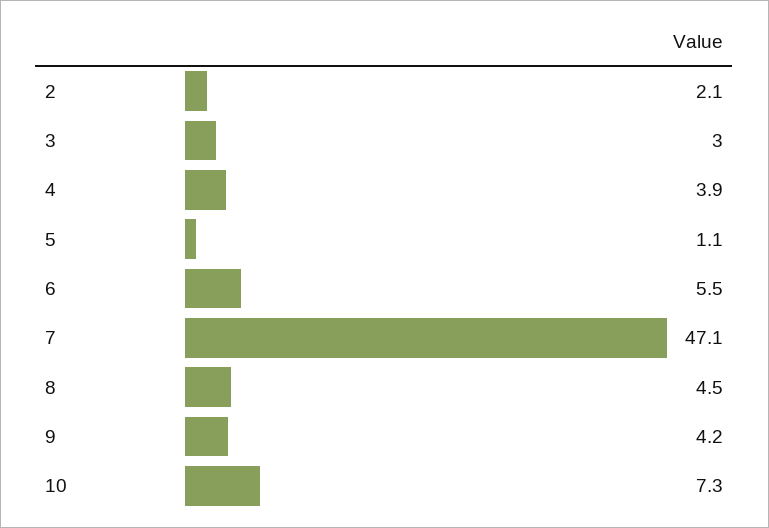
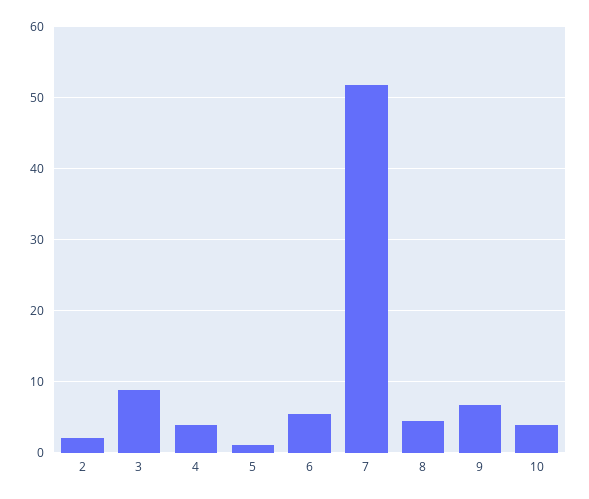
3: 3 -> 9
7: 47.1 -> 52
9: 4.2 -> 7
10: 7.3 -> 4

